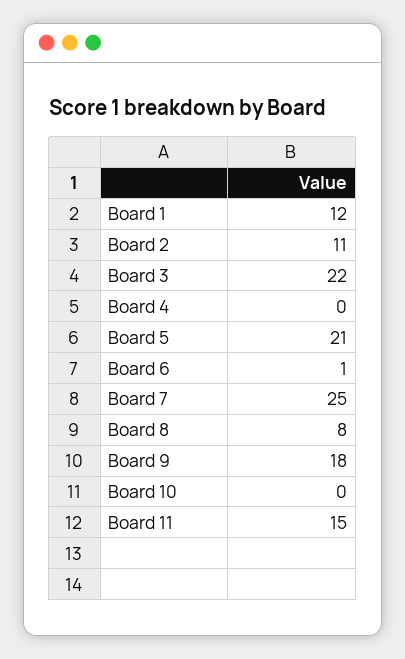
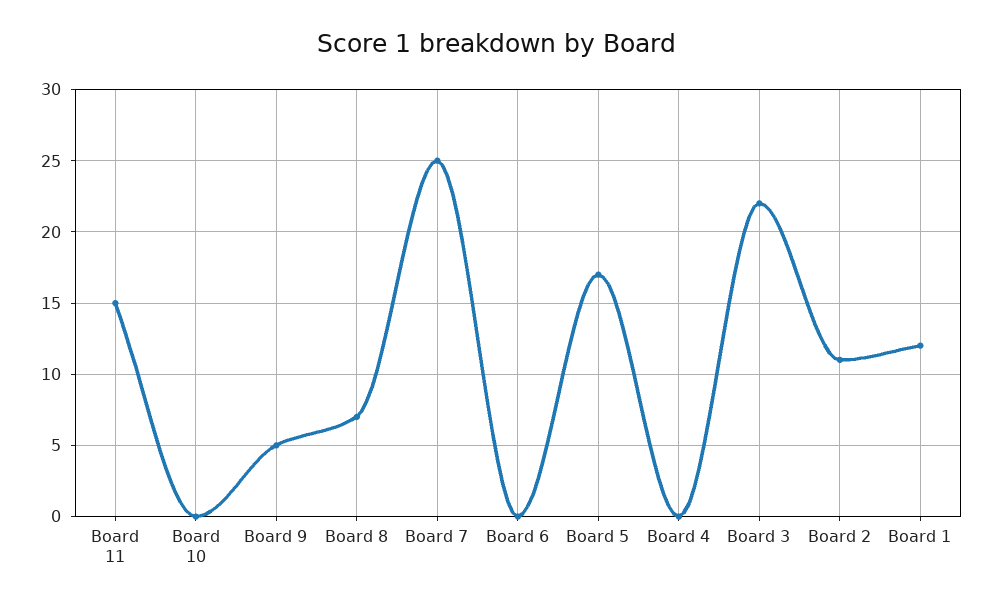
Board 5: 21 -> 17
Board 6: 1 -> 0
Board 8: 8 -> 7
Board 9: 18 -> 5

